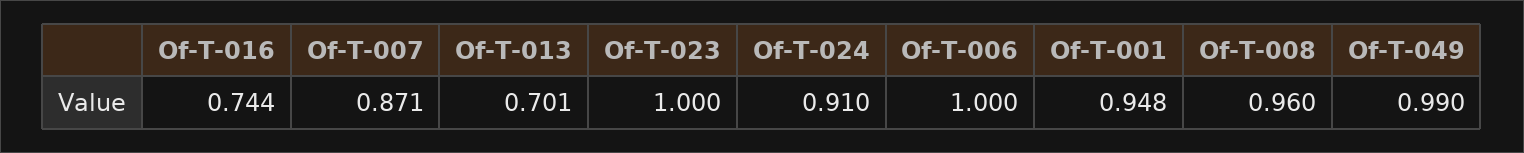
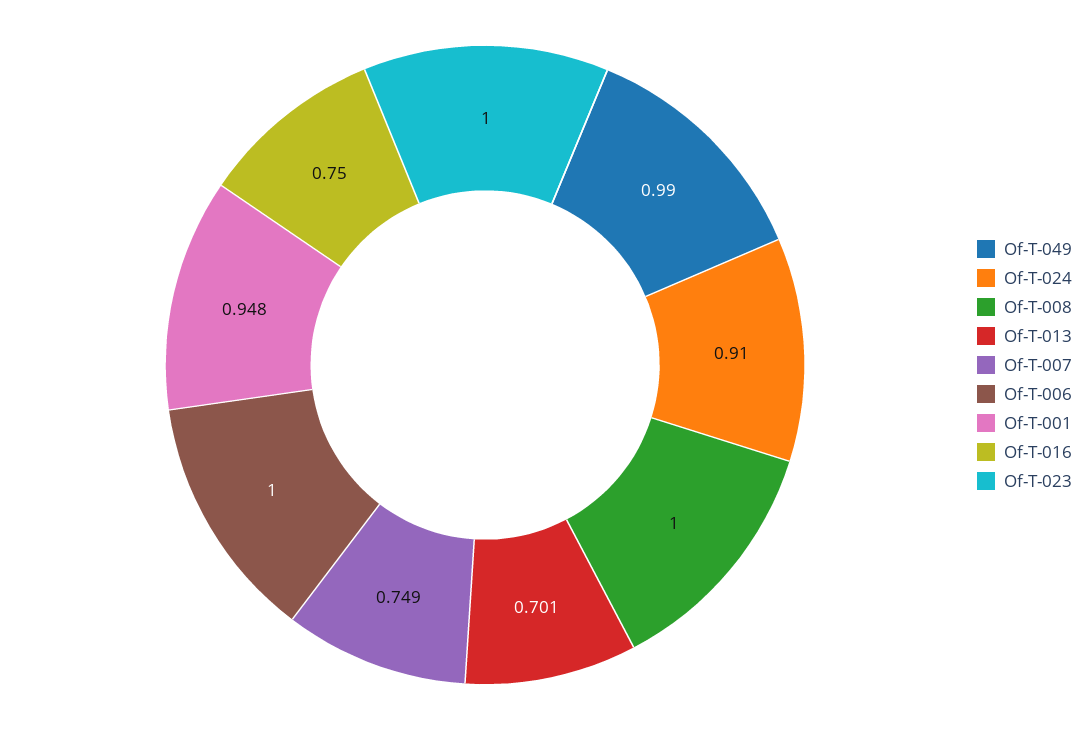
Of-T-016: 0.744 -> 0.75
Of-T-007: 0.871 -> 0.749
Of-T-008: 0.96 -> 1

